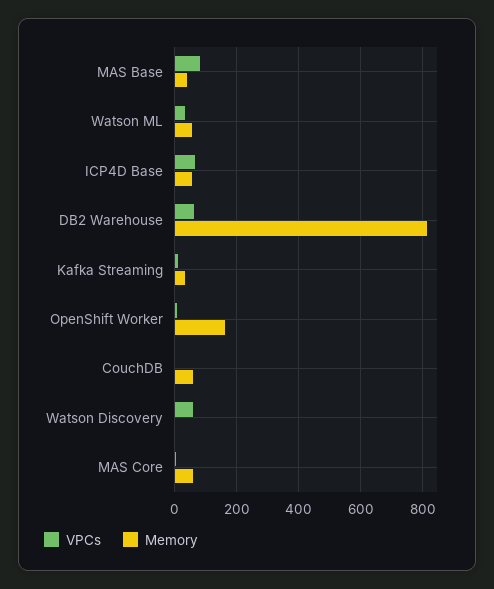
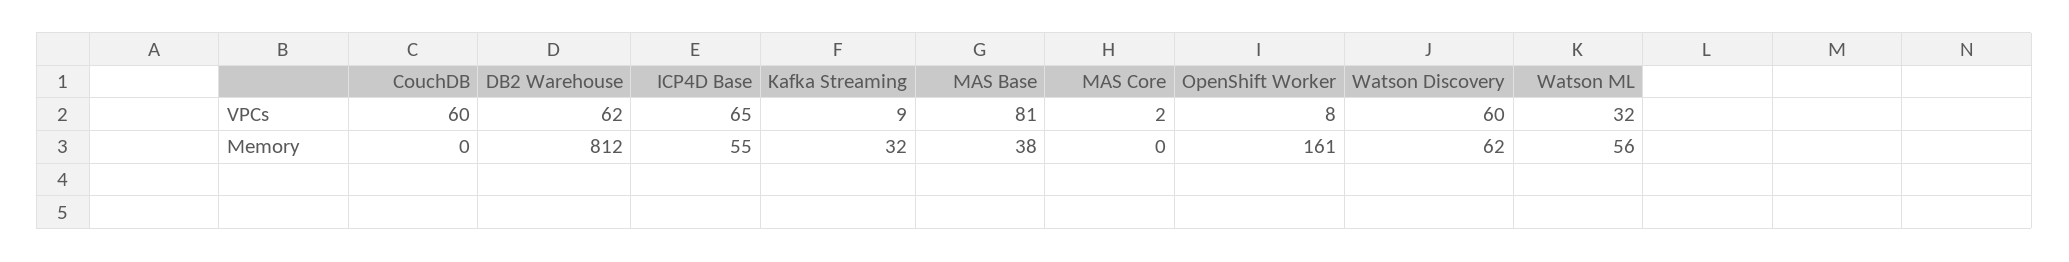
VPCs, CouchDB: 0 -> 60
Memory, CouchDB: 60 -> 0
Memory, Watson Discovery: 0 -> 62
Memory, MAS Core: 60 -> 0

